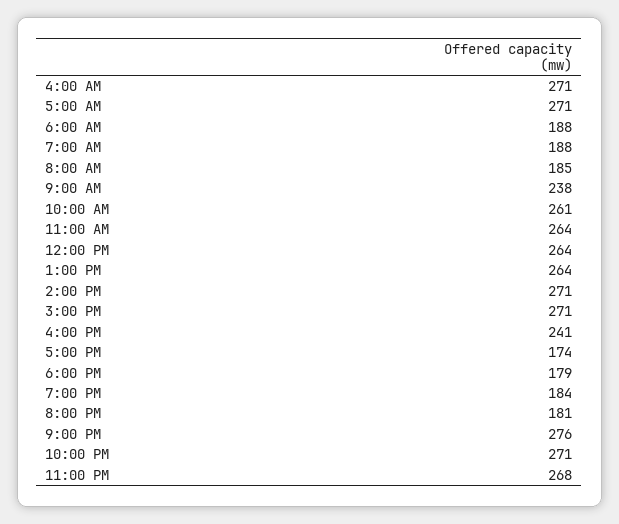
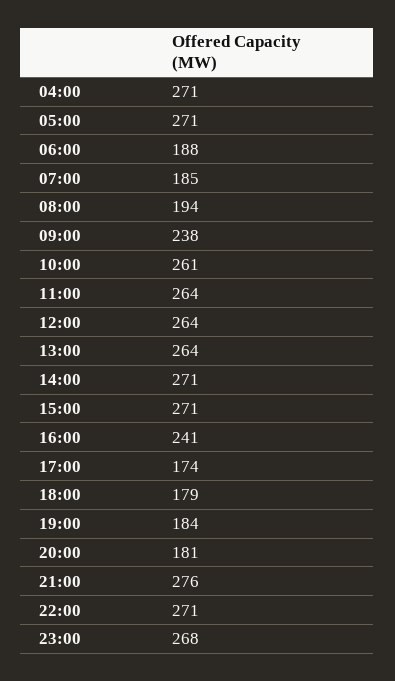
7:00 AM: 188 -> 185
8:00 AM: 185 -> 194

